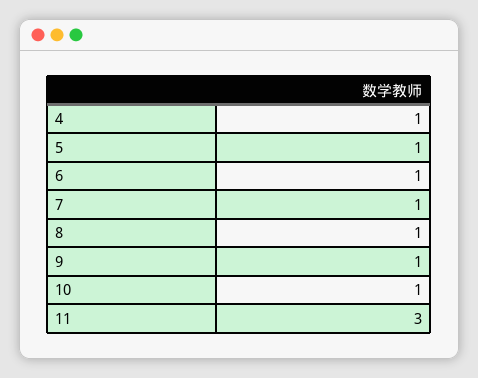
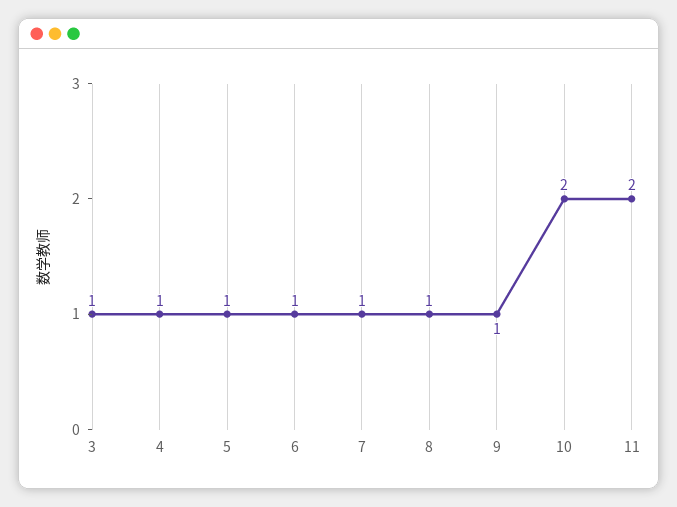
10: 1 -> 2
11: 3 -> 2
3: none -> 1

